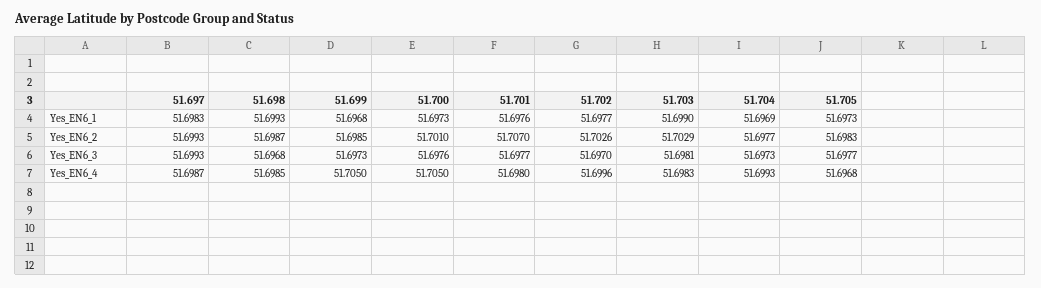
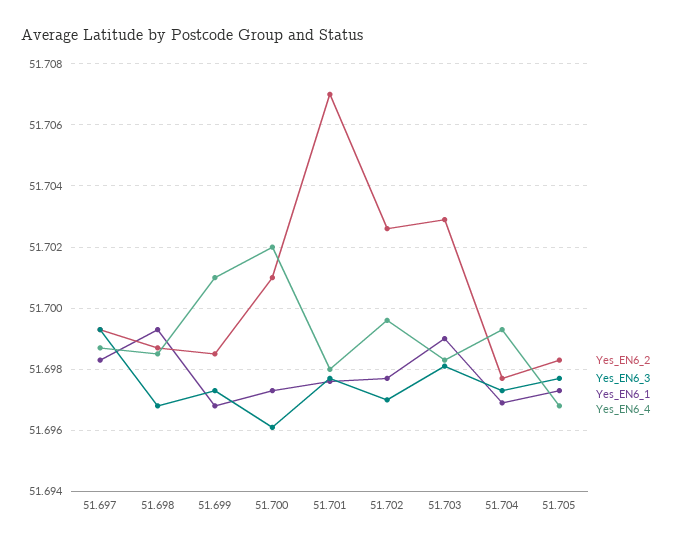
Yes_EN6_3, 51.700: 51.6976 -> 51.696
Yes_EN6_4, 51.699: 51.705 -> 51.701
Yes_EN6_4, 51.700: 51.705 -> 51.702

